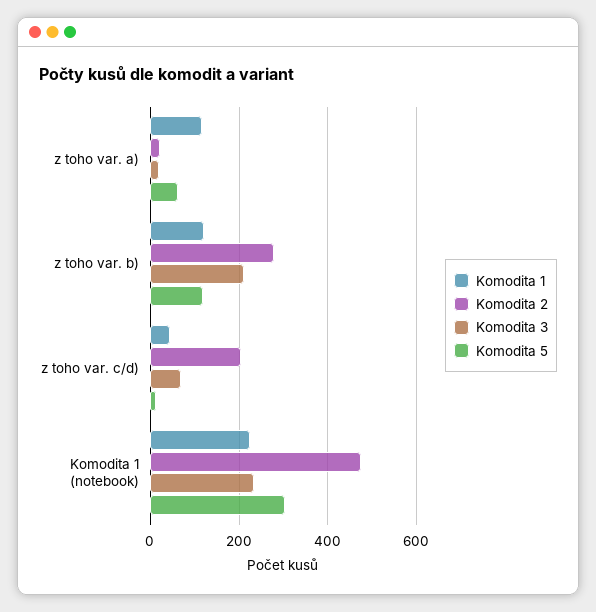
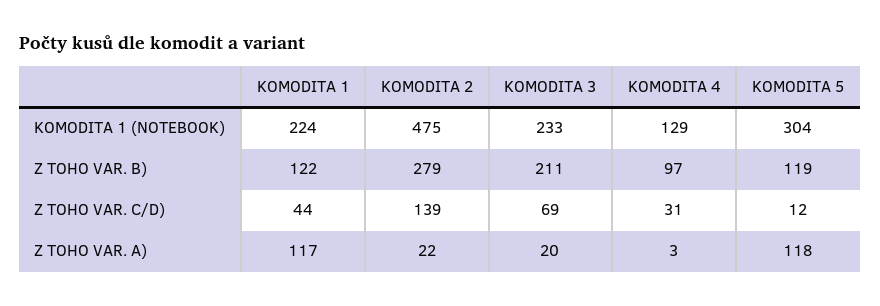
Komodita 5, z toho var. a): 60 -> 118
Komodita 2, z toho var. c/d): 200 -> 139
KOMODITA 4, Komodita 1 (notebook): none -> 129
KOMODITA 4, z toho var. b): none -> 97
KOMODITA 4, z toho var. c/d): none -> 31
KOMODITA 4, z toho var. a): none -> 3

